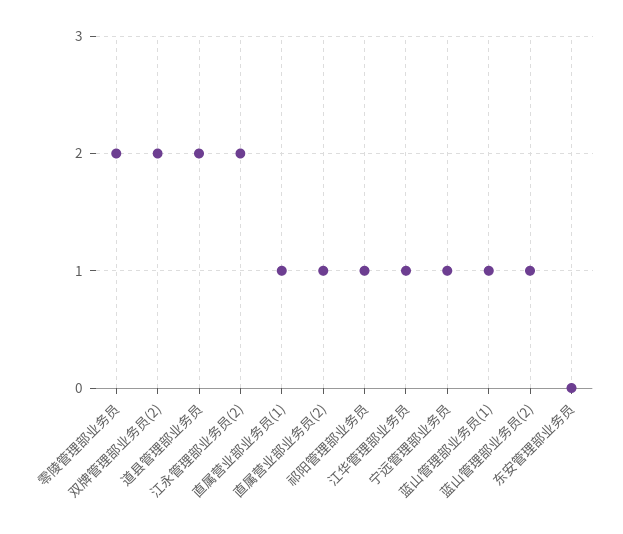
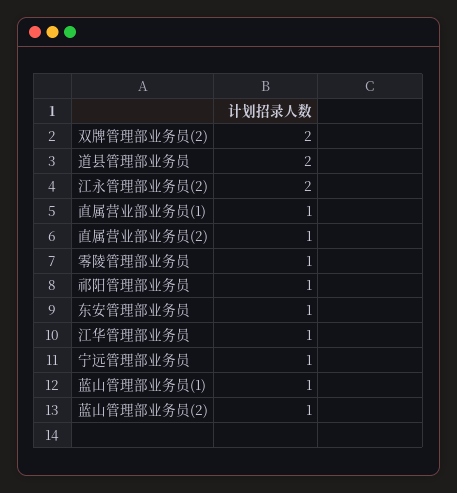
零陵管理部业务员: 2 -> 1
东安管理部业务员: 0 -> 1

